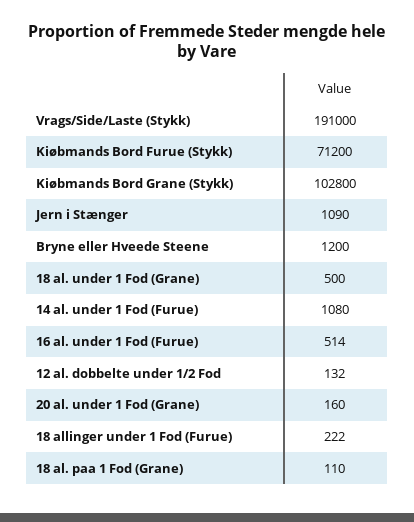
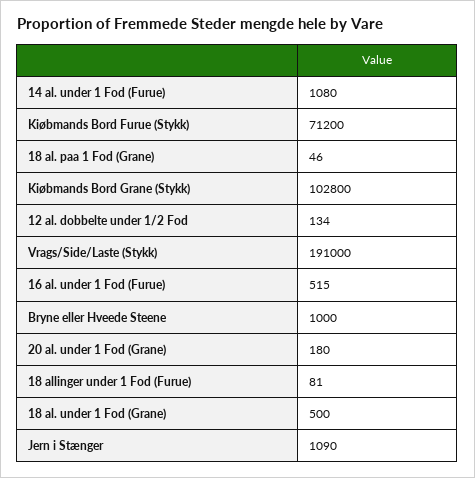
Bryne eller Hveede Steene: 1200 -> 1000
16 al. under 1 Fod (Furue): 514 -> 515
12 al. dobbelte under 1/2 Fod: 132 -> 134
20 al. under 1 Fod (Grane): 160 -> 180
18 allinger under 1 Fod (Furue): 222 -> 81
18 al. paa 1 Fod (Grane): 110 -> 46

